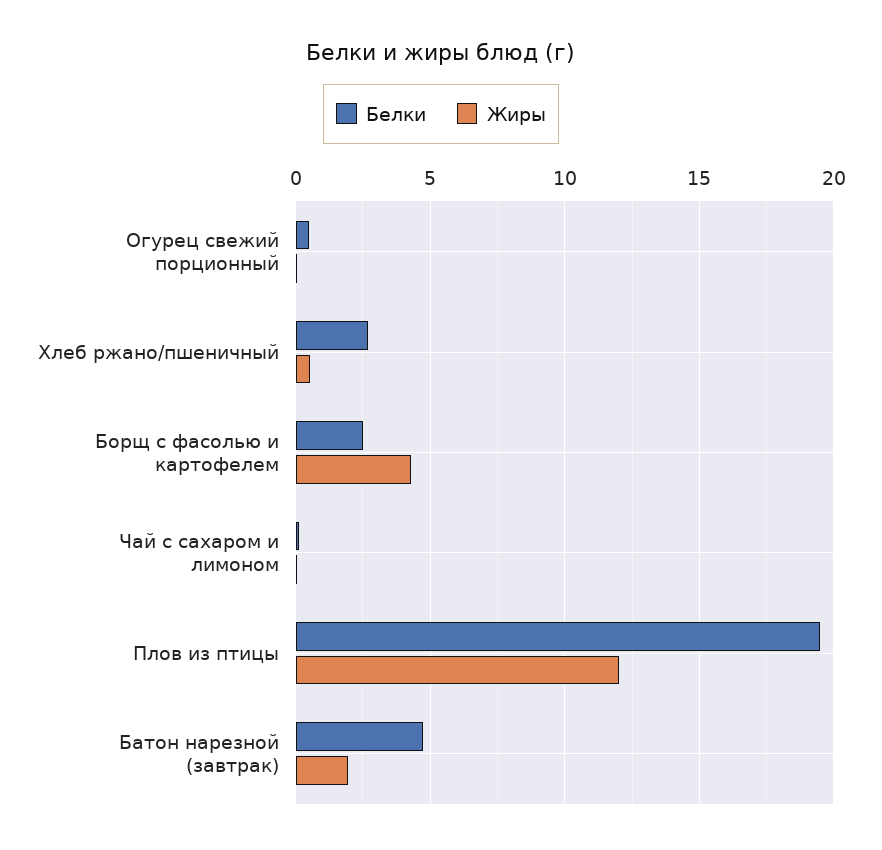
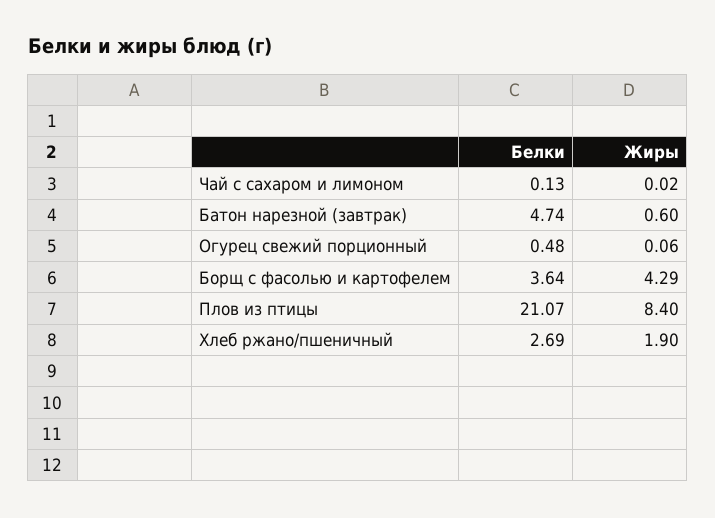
Жиры, Хлеб ржано/пшеничный: 0.5 -> 1.9
Белки, Борщ с фасолью и картофелем: 2.5 -> 3.64
Белки, Плов из птицы: 19.5 -> 21.07
Жиры, Плов из птицы: 12 -> 8.4
Жиры, Батон нарезной (завтрак): 2 -> 0.6

